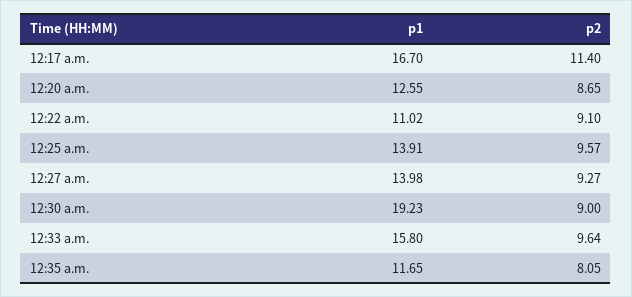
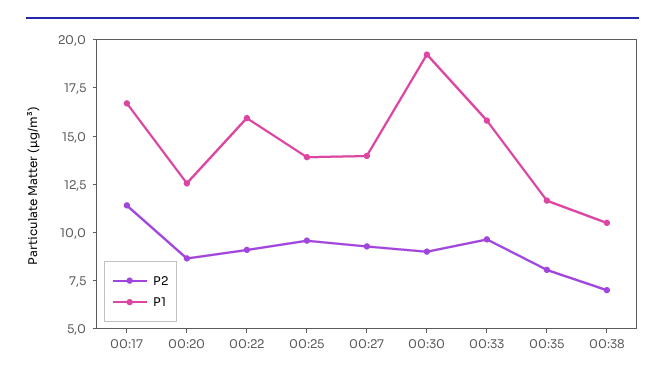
p1, 12:22 a.m.: 11.02 -> 16
p2, 00:38: none -> 7
p1, 00:38: none -> 10.5

